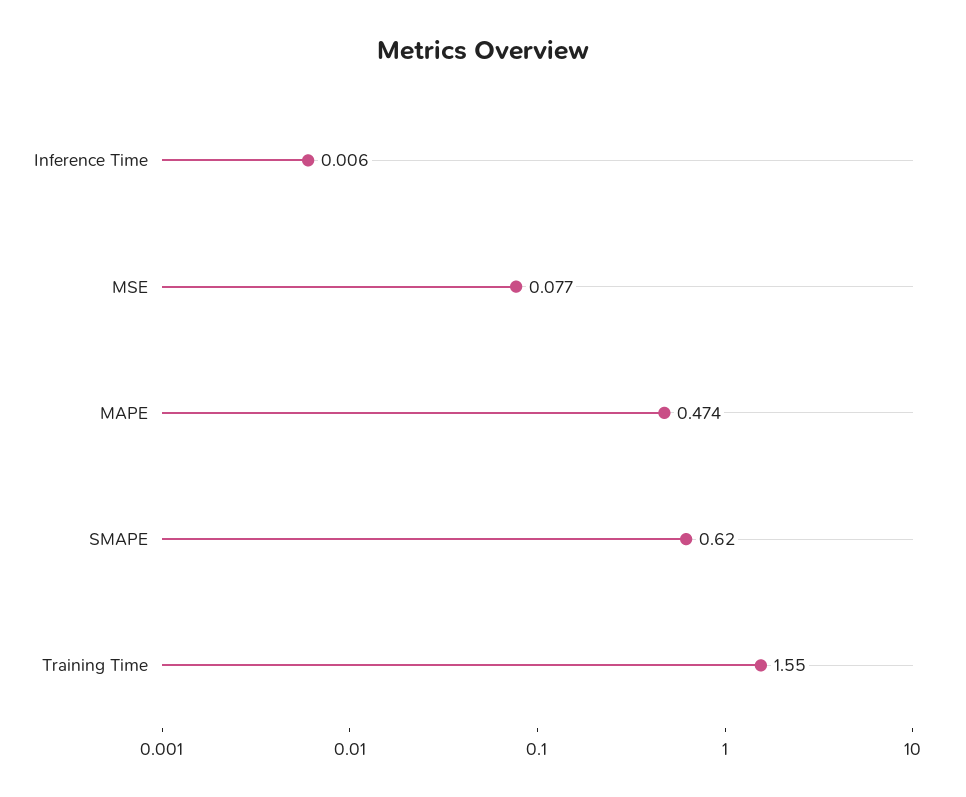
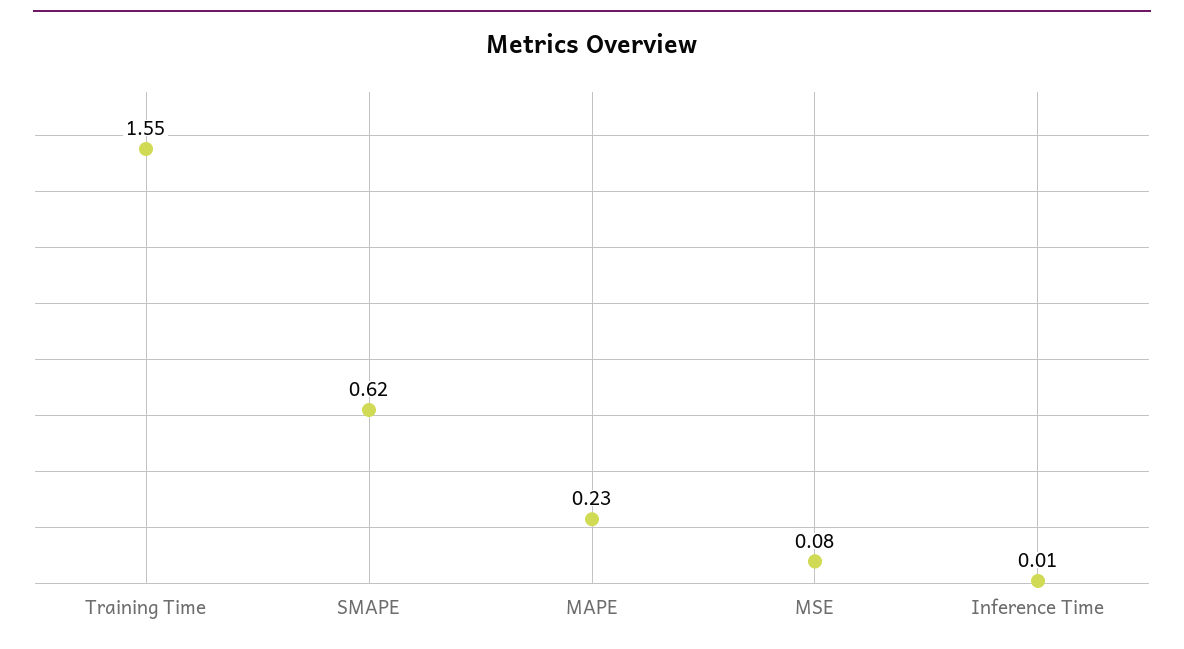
MAPE: 0.474 -> 0.23

